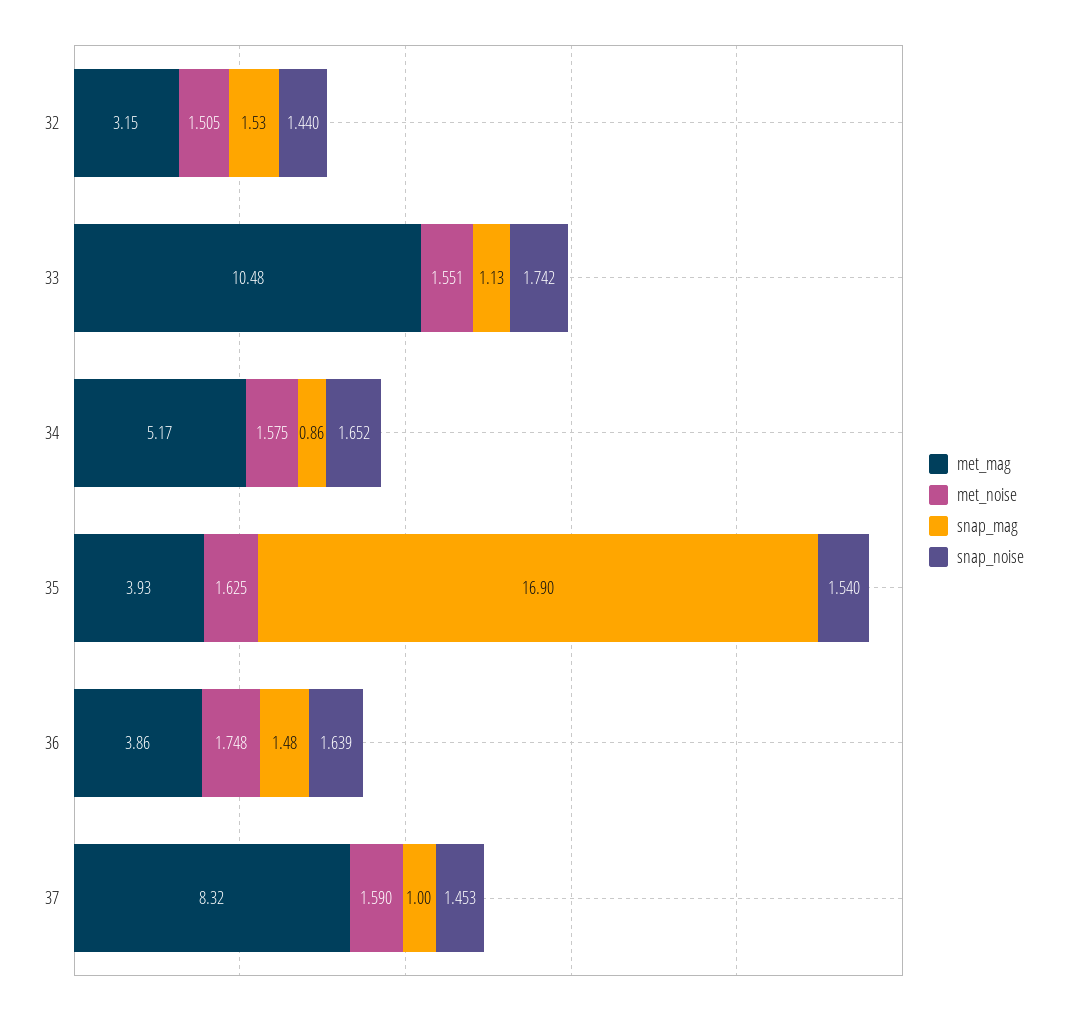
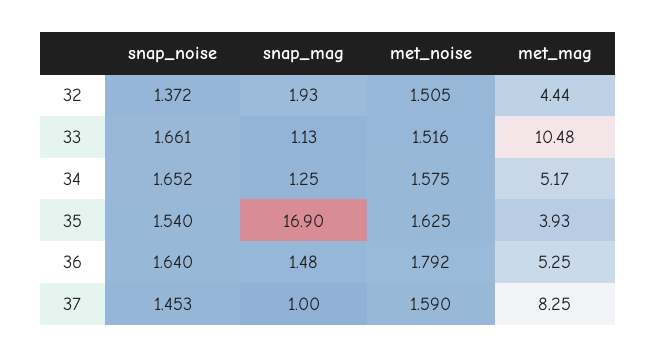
met_mag, 32: 3.15 -> 4.44
snap_mag, 32: 1.53 -> 1.93
snap_noise, 32: 1.44 -> 1.372
met_noise, 33: 1.551 -> 1.516
snap_noise, 33: 1.742 -> 1.661
snap_mag, 34: 0.86 -> 1.25
met_mag, 36: 3.86 -> 5.25
met_noise, 36: 1.748 -> 1.792
snap_noise, 36: 1.639 -> 1.64
met_mag, 37: 8.32 -> 8.25

